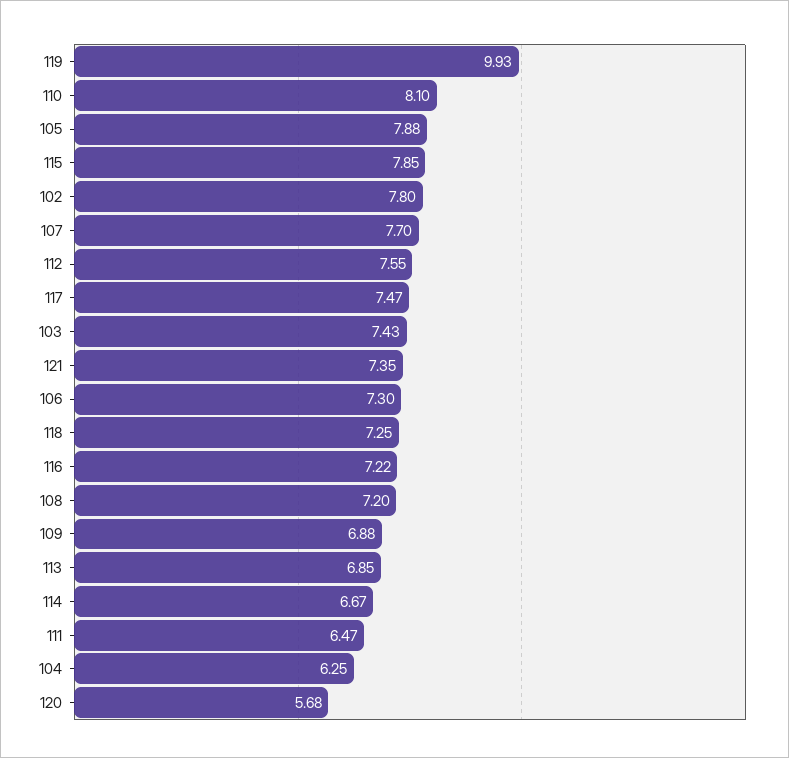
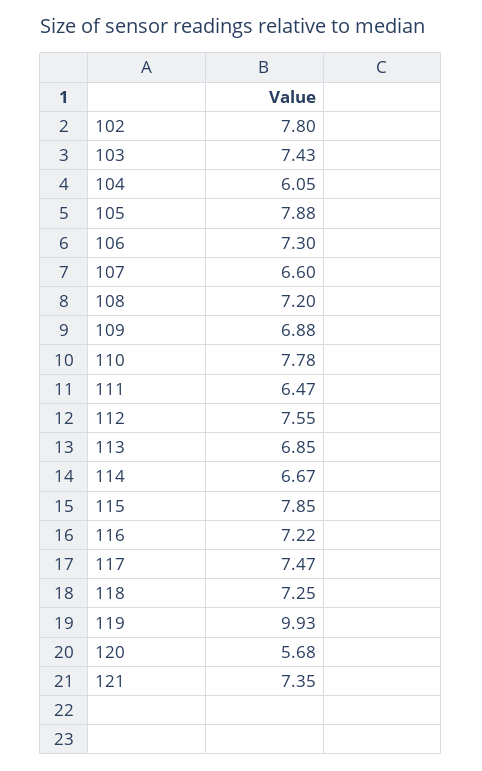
110: 8.1 -> 7.78
107: 7.7 -> 6.6
104: 6.25 -> 6.05

